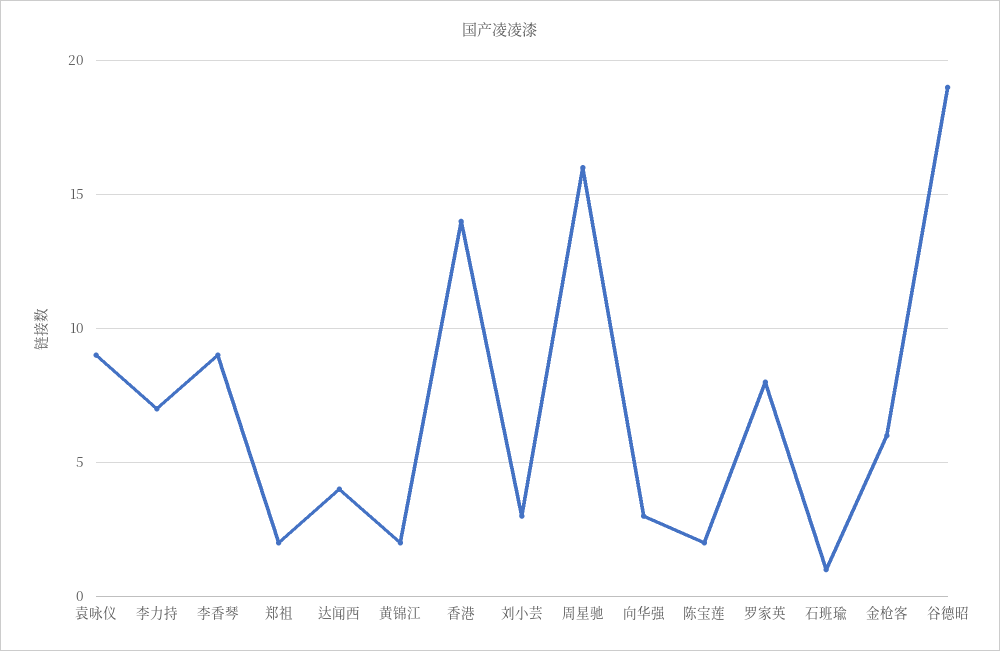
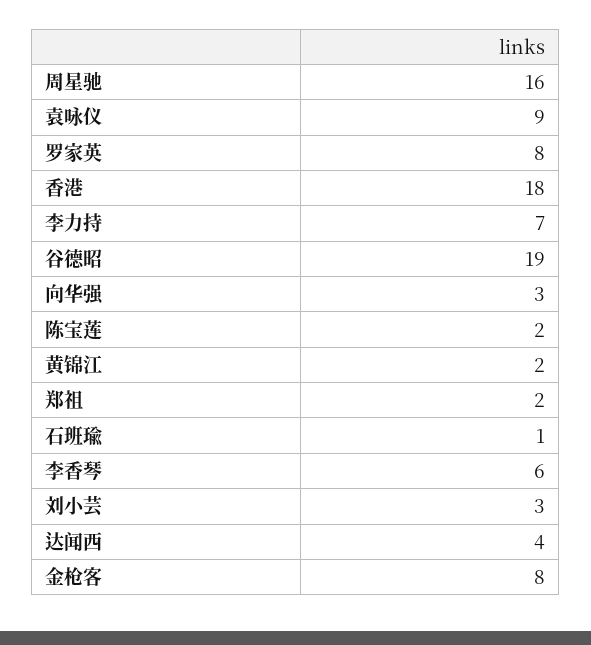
李香琴: 9 -> 6
香港: 14 -> 18
金枪客: 6 -> 8

